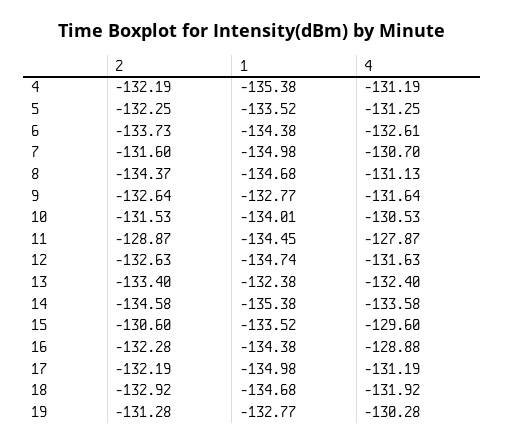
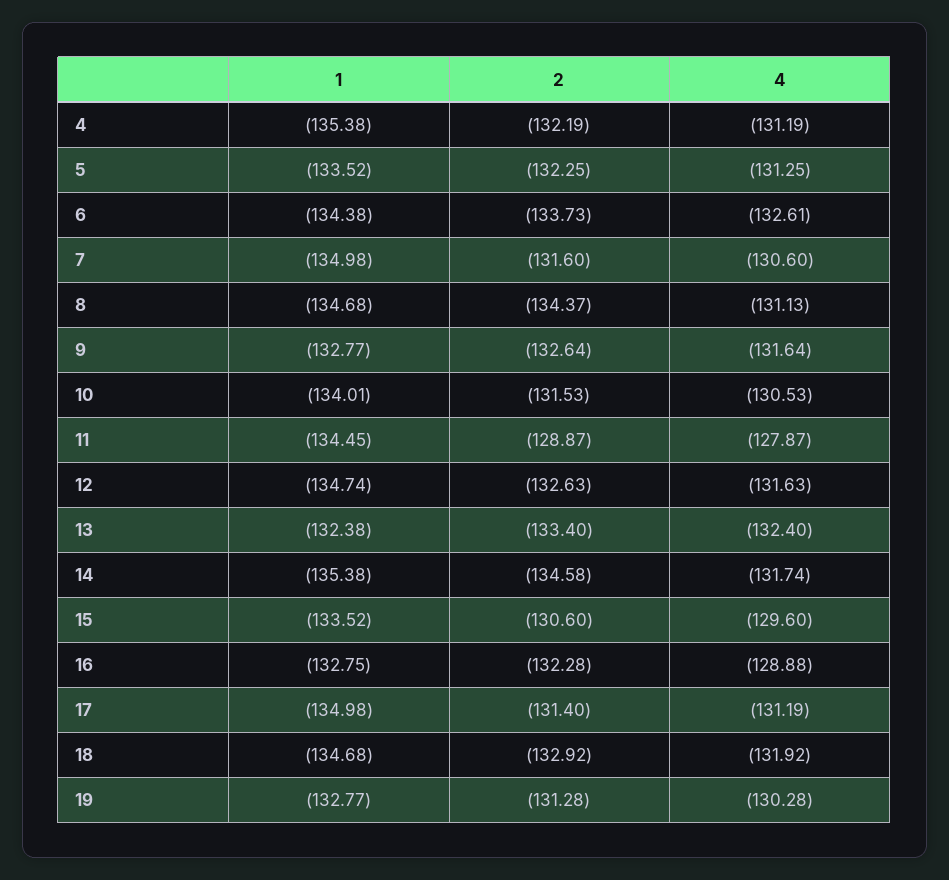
4, 7: -130.7 -> -130.6
4, 14: -133.58 -> -131.74
1, 16: -134.38 -> -132.75
2, 17: -132.19 -> -131.4

